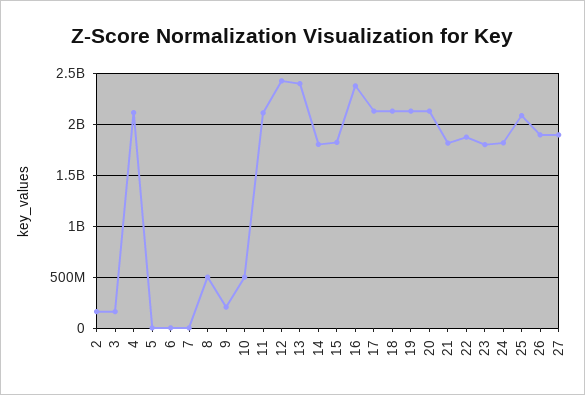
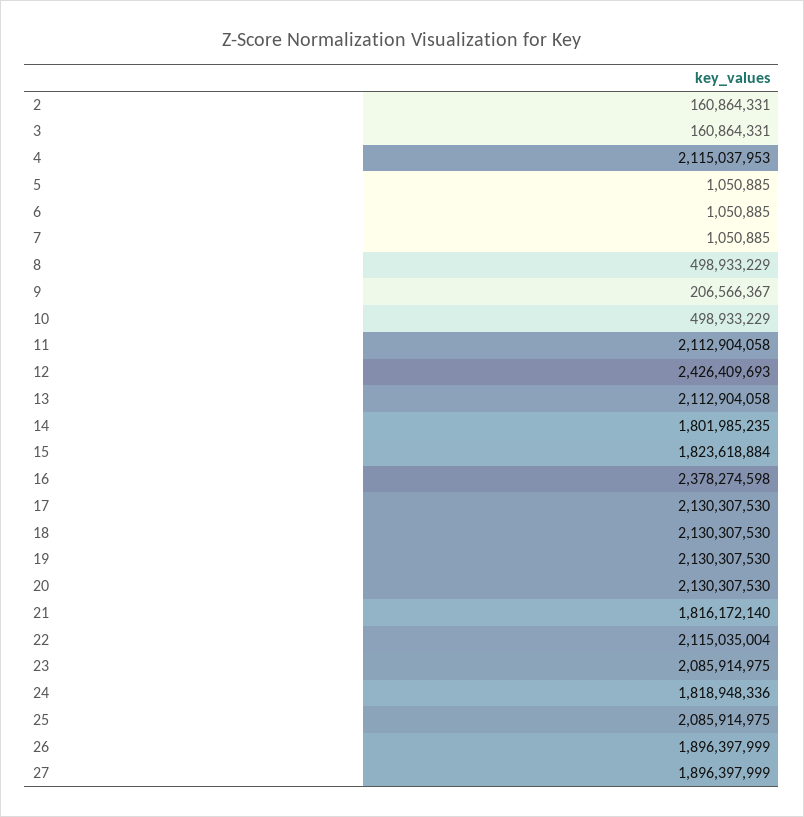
13: 2400000000 -> 2112904058
22: 1900000000 -> 2115035004
23: 1800000000 -> 2085914975

